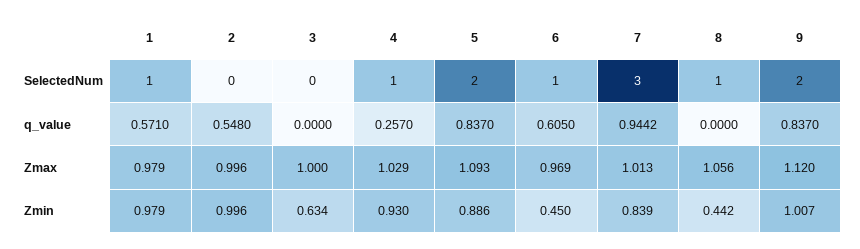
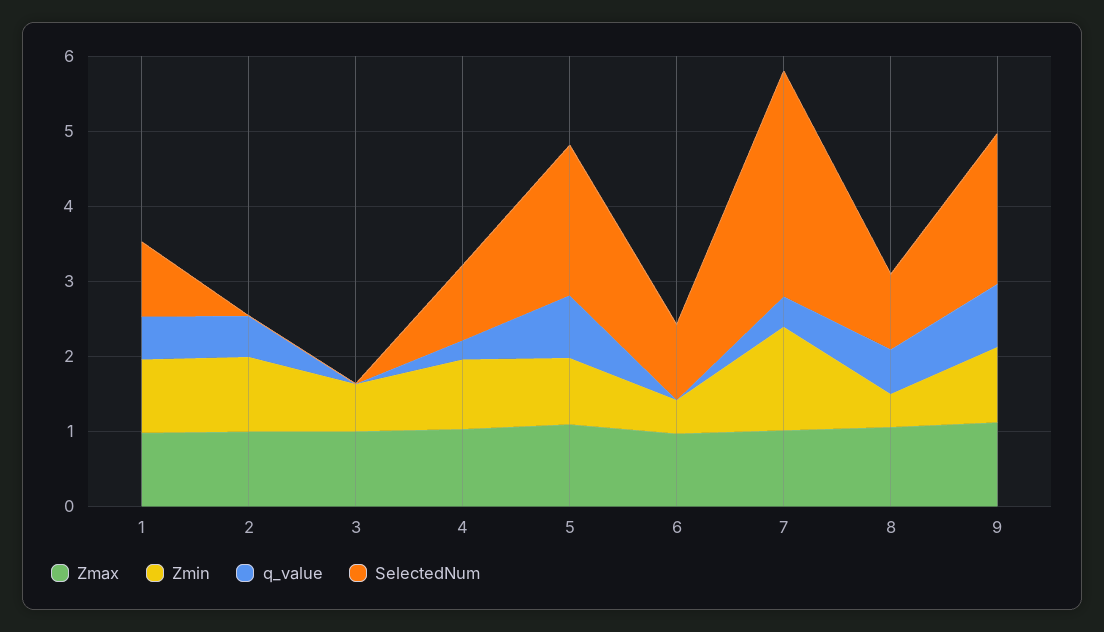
q_value, 6: 0.605 -> 0
q_value, 7: 0.9442 -> 0.4
q_value, 8: 0 -> 0.6
Zmin, 7: 0.839 -> 1.4

